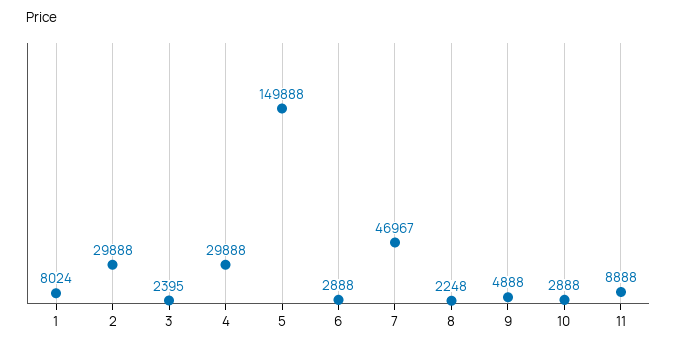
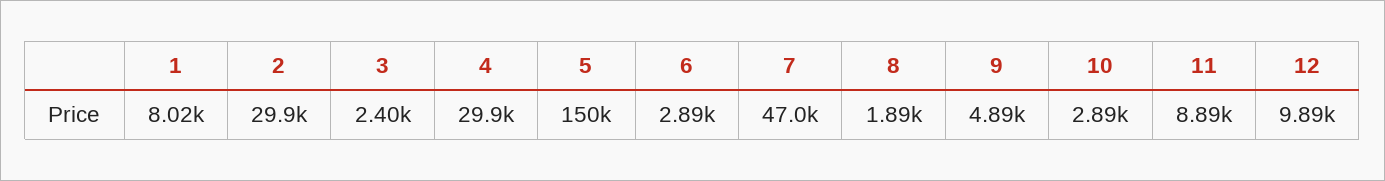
8: 2248 -> 1890
12: none -> 9890

